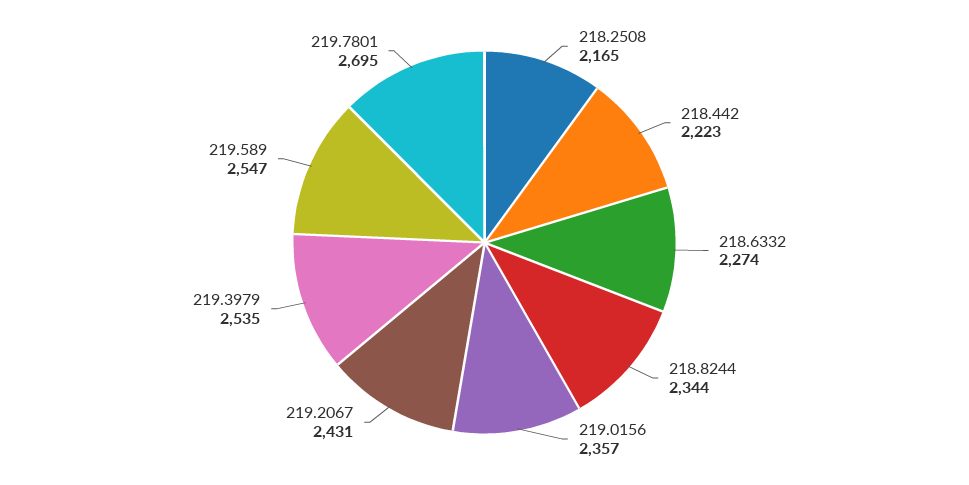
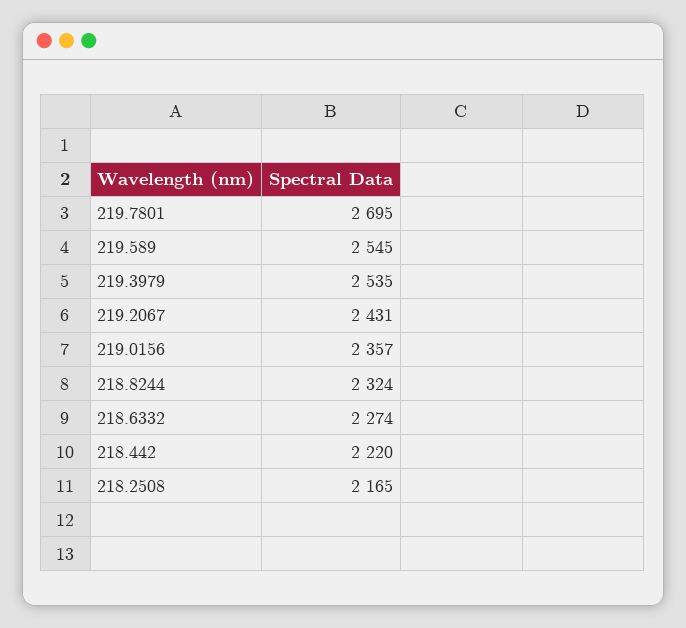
218.442: 2223 -> 2220
218.8244: 2344 -> 2324
219.589: 2547 -> 2545

